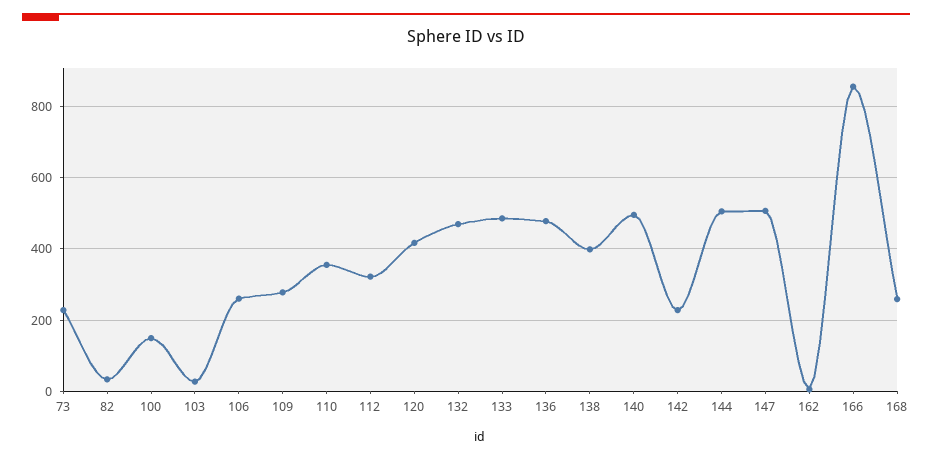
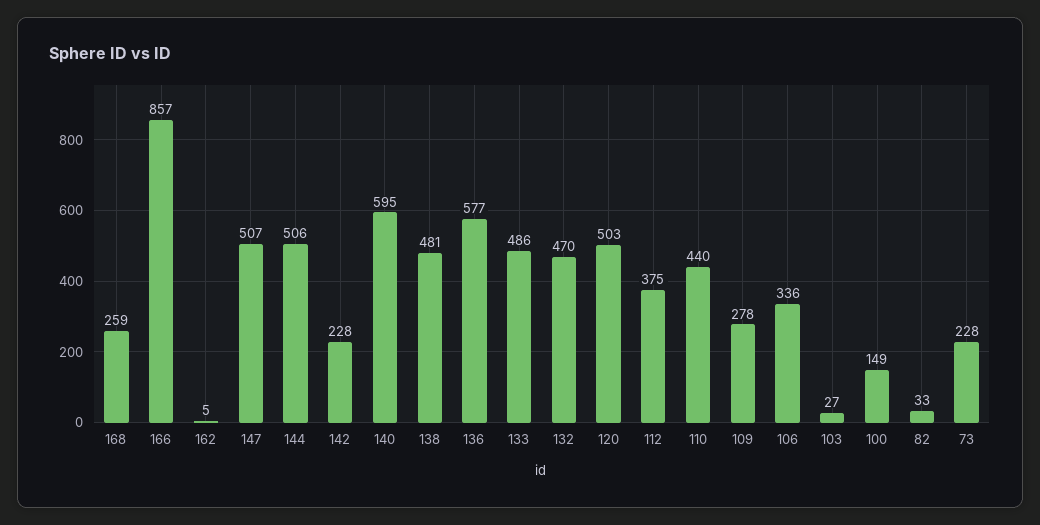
106: 260 -> 336
110: 360 -> 440
112: 320 -> 375
120: 420 -> 503
136: 480 -> 577
138: 400 -> 481
140: 500 -> 595

